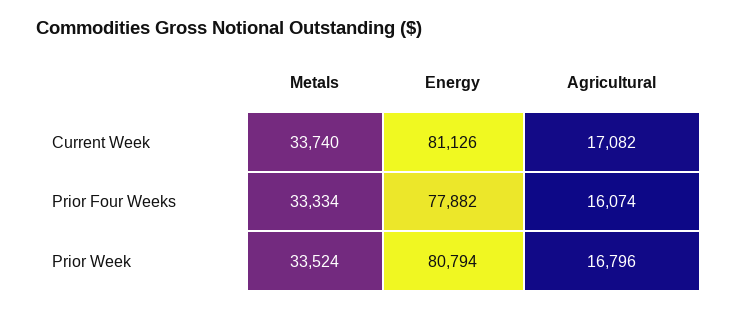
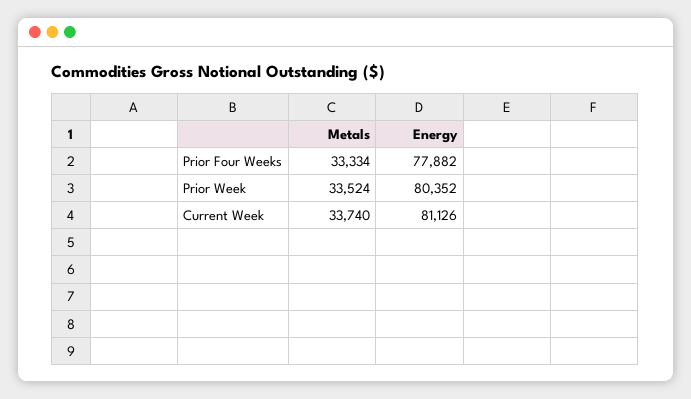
Agricultural, Current Week: 17082 -> none
Agricultural, Prior Four Weeks: 16074 -> none
Energy, Prior Week: 80794 -> 80352
Agricultural, Prior Week: 16796 -> none

